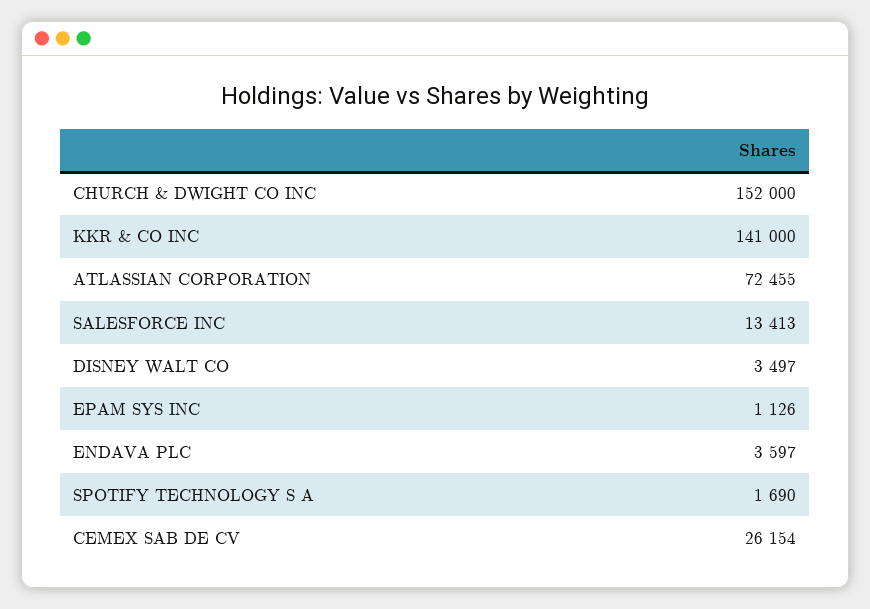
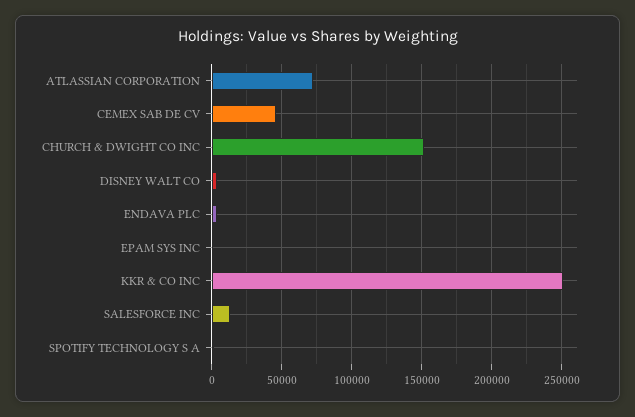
KKR & CO INC: 141000 -> 250000
CEMEX SAB DE CV: 26154 -> 45000

